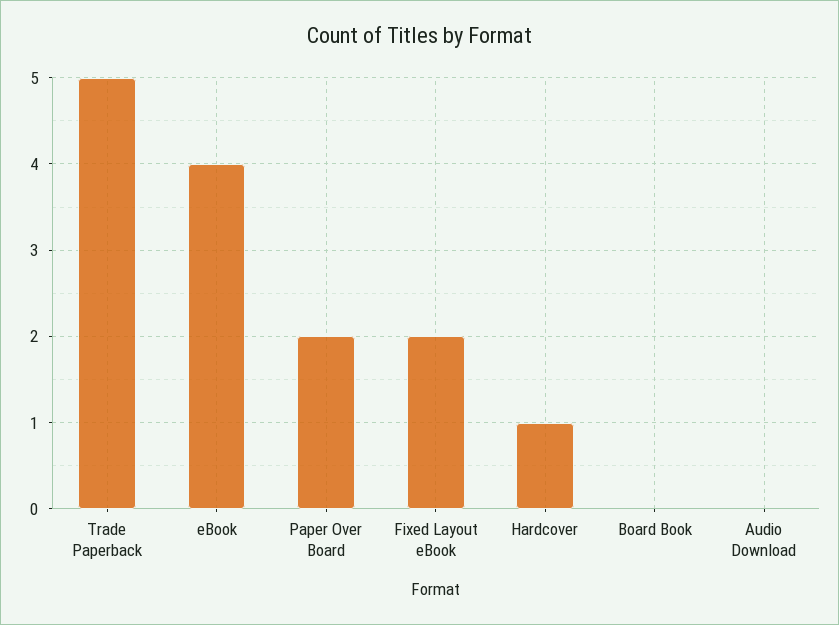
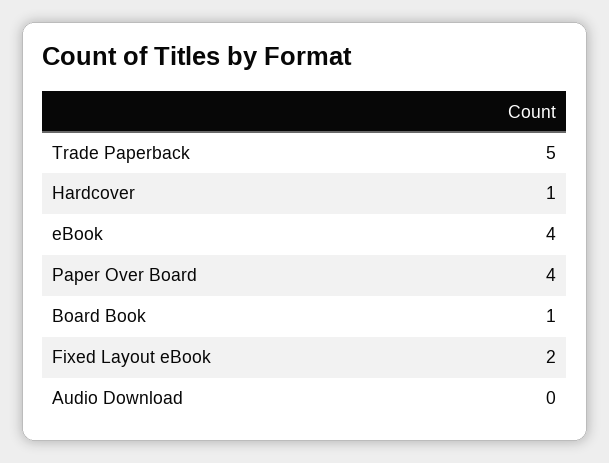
Paper Over Board: 2 -> 4
Board Book: 0 -> 1

